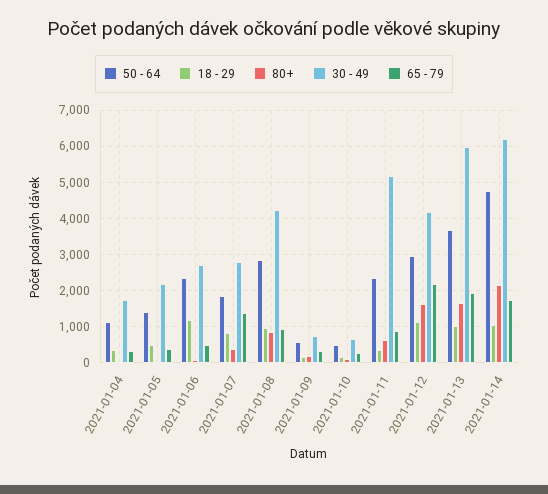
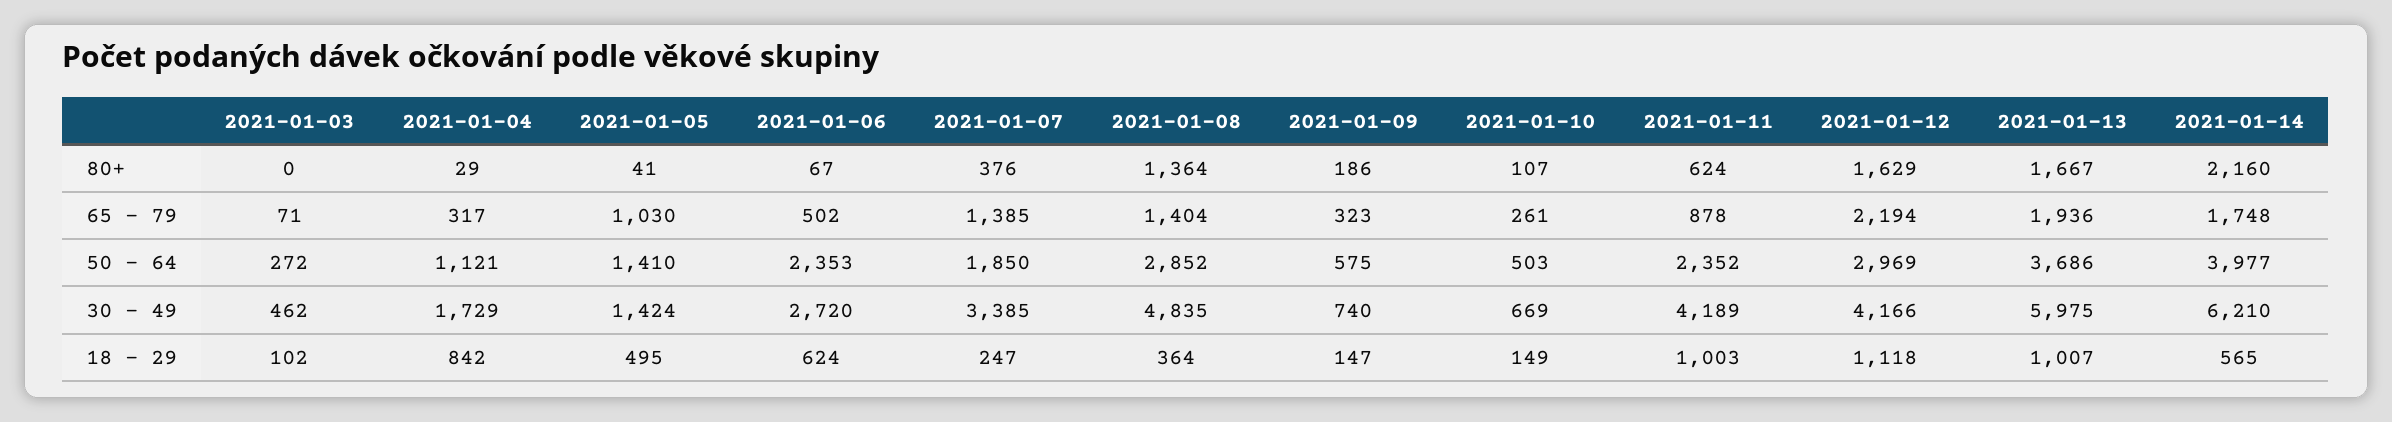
18 - 29, 2021-01-04: 400 -> 842
30 - 49, 2021-01-05: 2200 -> 1424
65 - 79, 2021-01-05: 400 -> 1030
18 - 29, 2021-01-06: 1200 -> 624
18 - 29, 2021-01-07: 800 -> 247
30 - 49, 2021-01-07: 2800 -> 3385
18 - 29, 2021-01-08: 1000 -> 364
80+, 2021-01-08: 800 -> 1364
30 - 49, 2021-01-08: 4200 -> 4835
65 - 79, 2021-01-08: 1000 -> 1404
18 - 29, 2021-01-11: 400 -> 1003
30 - 49, 2021-01-11: 5200 -> 4189
50 - 64, 2021-01-14: 4800 -> 3977
18 - 29, 2021-01-14: 1000 -> 565
80+, 2021-01-03: none -> 0
65 - 79, 2021-01-03: none -> 71
50 - 64, 2021-01-03: none -> 272
30 - 49, 2021-01-03: none -> 462
18 - 29, 2021-01-03: none -> 102

